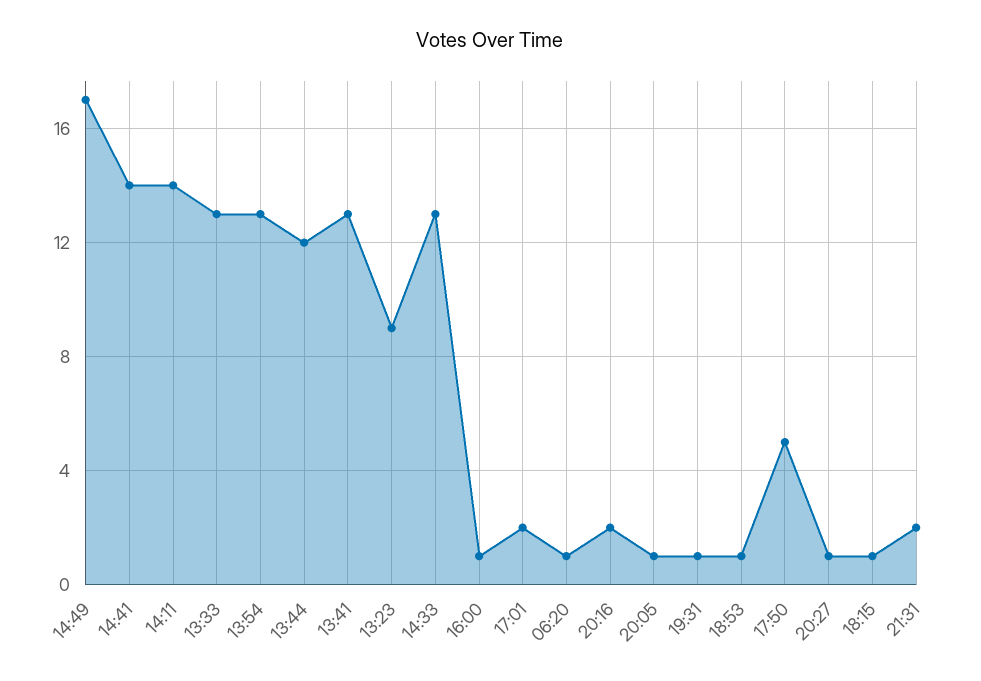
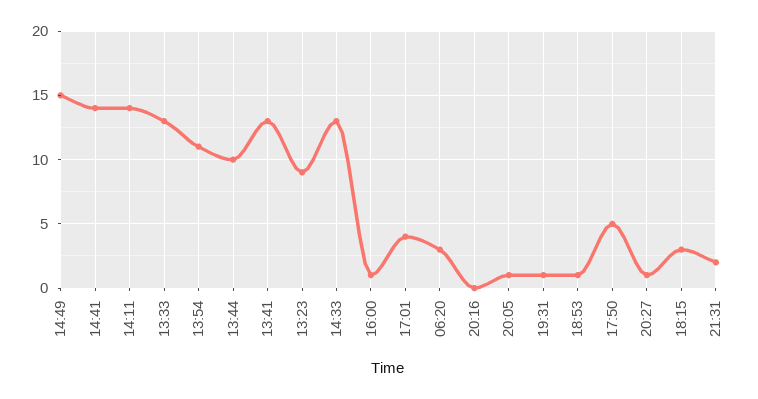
14:49: 17 -> 15
13:54: 13 -> 11
13:44: 12 -> 10
17:01: 2 -> 4
06:20: 1 -> 3
20:16: 2 -> 0
18:15: 1 -> 3

